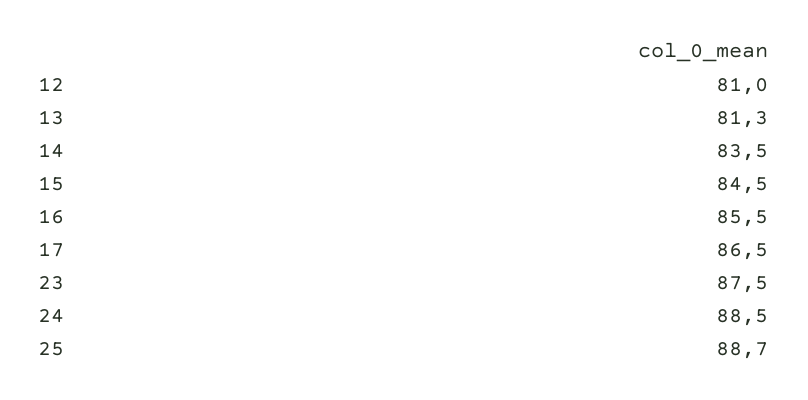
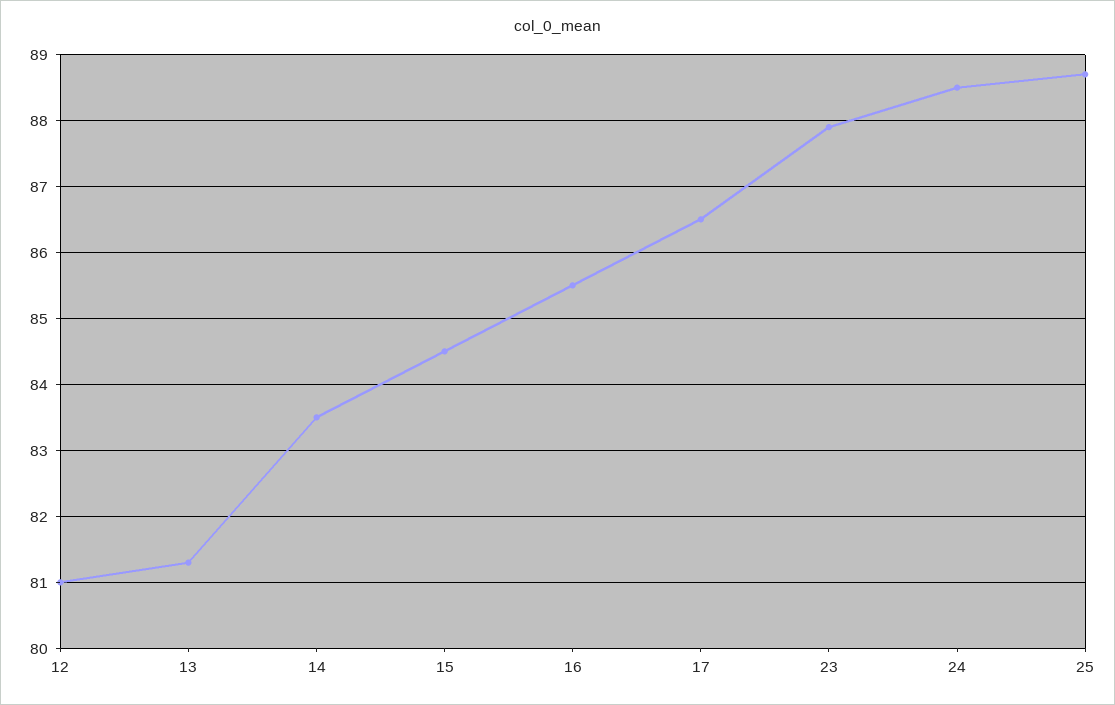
23: 87.5 -> 87.9

